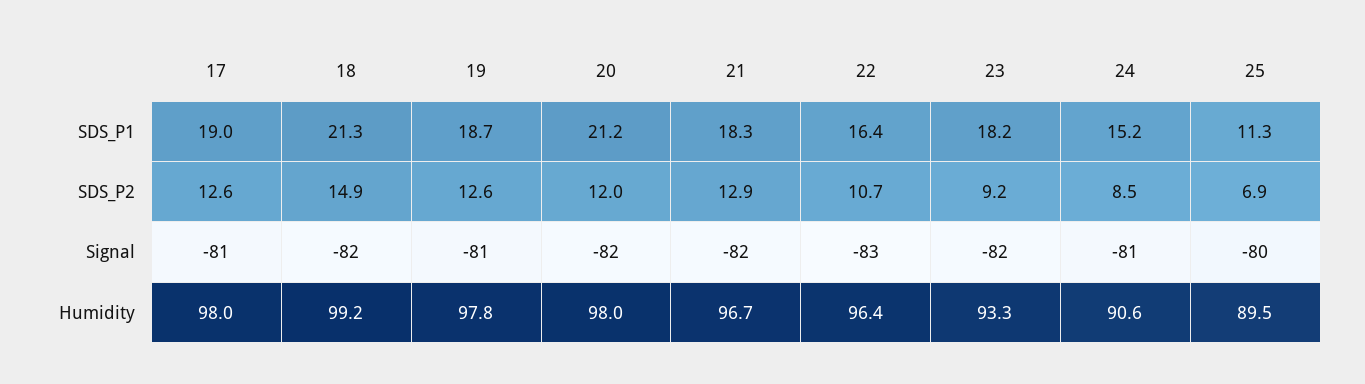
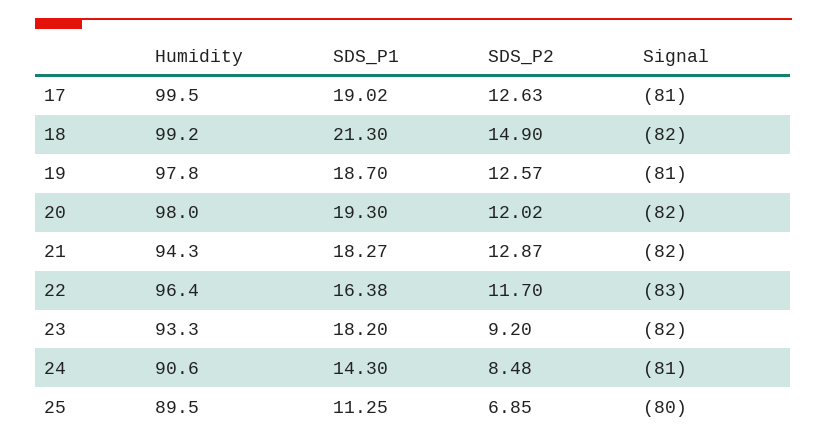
20, SDS_P1: 21.2 -> 19.3
24, SDS_P1: 15.2 -> 14.3
22, SDS_P2: 10.7 -> 11.7
17, Humidity: 98 -> 99.5
21, Humidity: 96.7 -> 94.3

